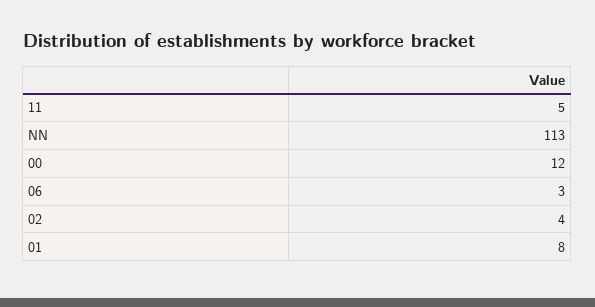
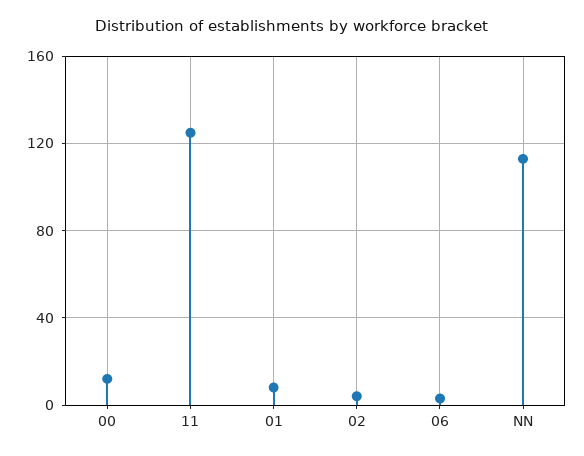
11: 5 -> 125

